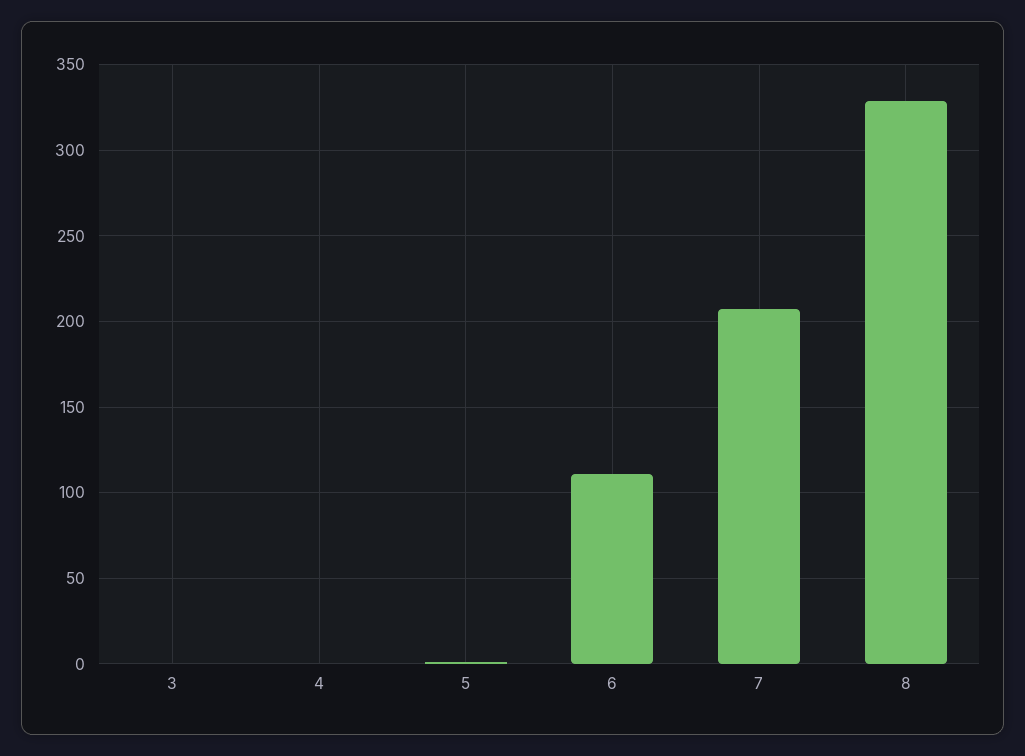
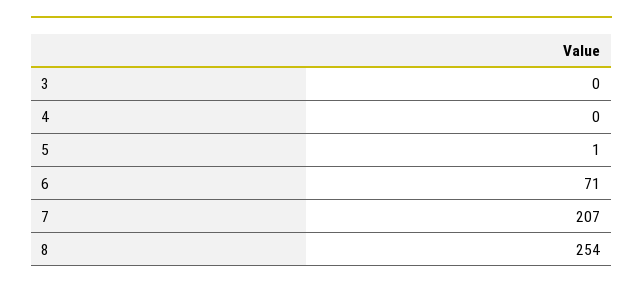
6: 110 -> 71
8: 330 -> 254

